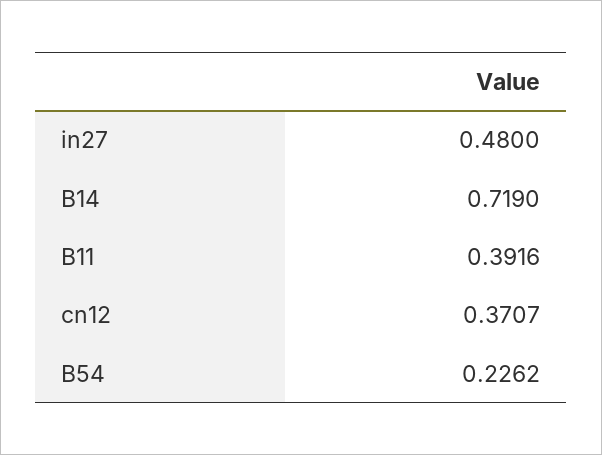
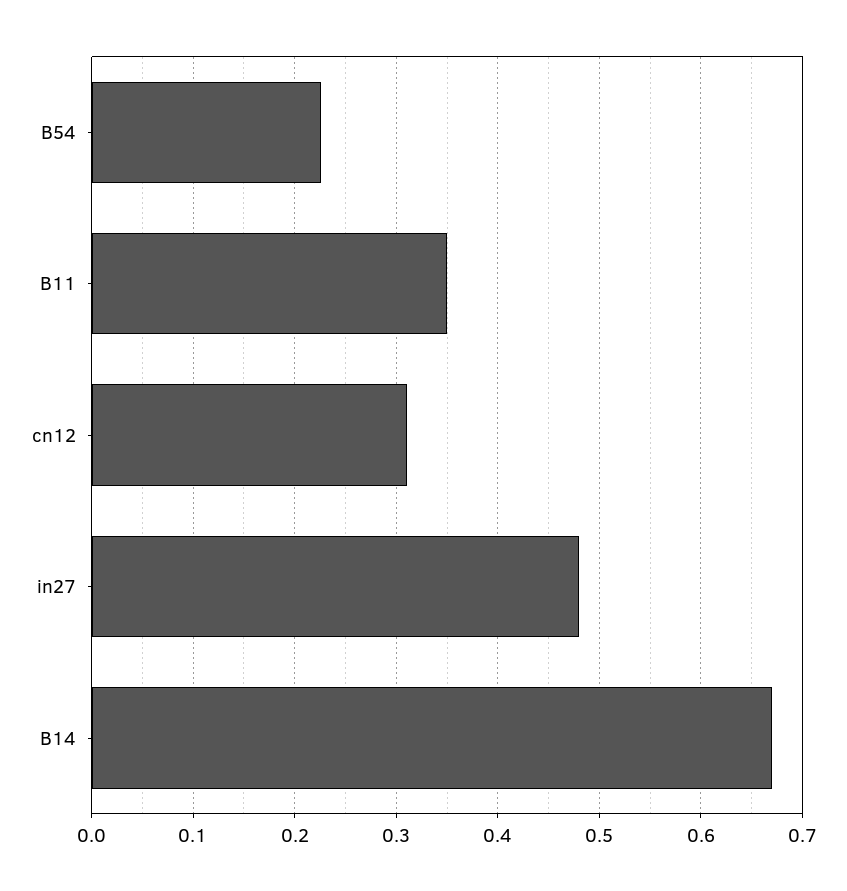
B14: 0.719 -> 0.67
B11: 0.3916 -> 0.35
cn12: 0.3707 -> 0.31

